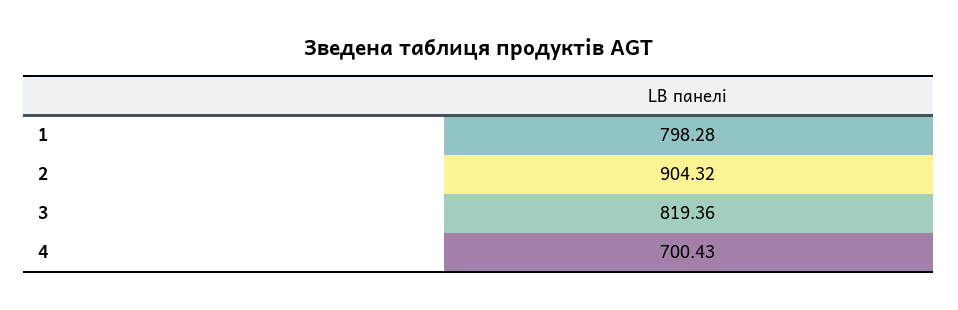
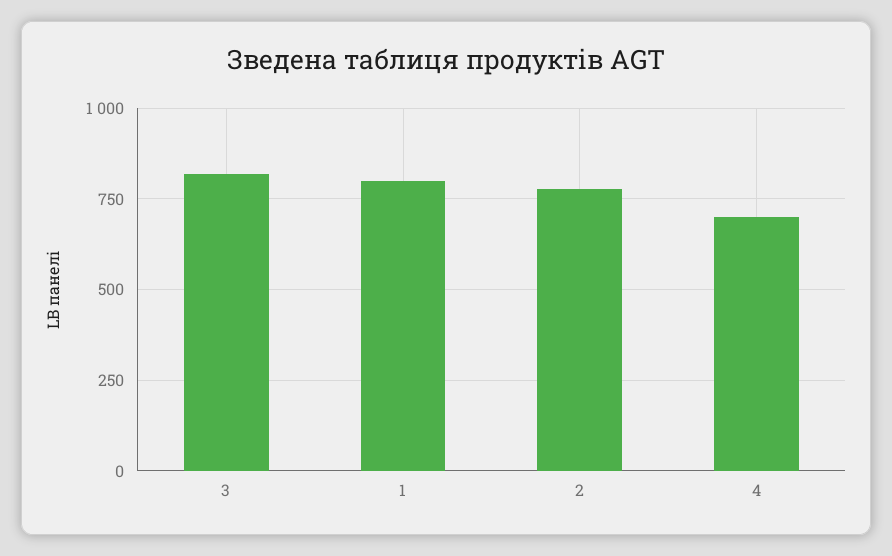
2: 904.32 -> 775

